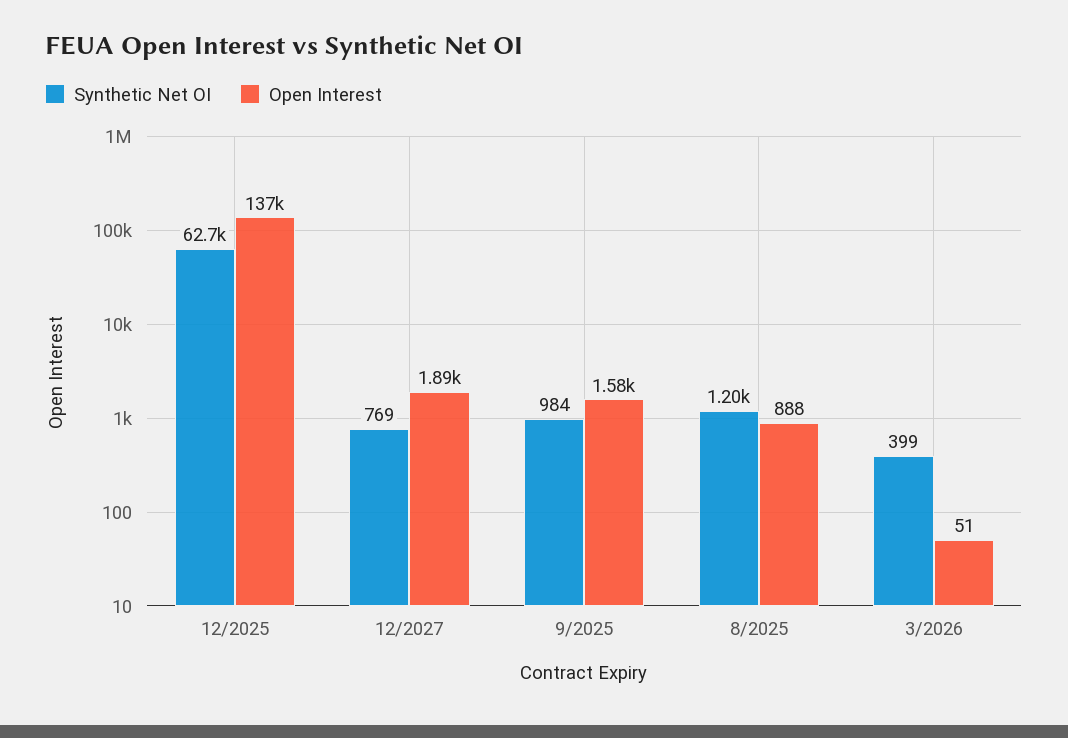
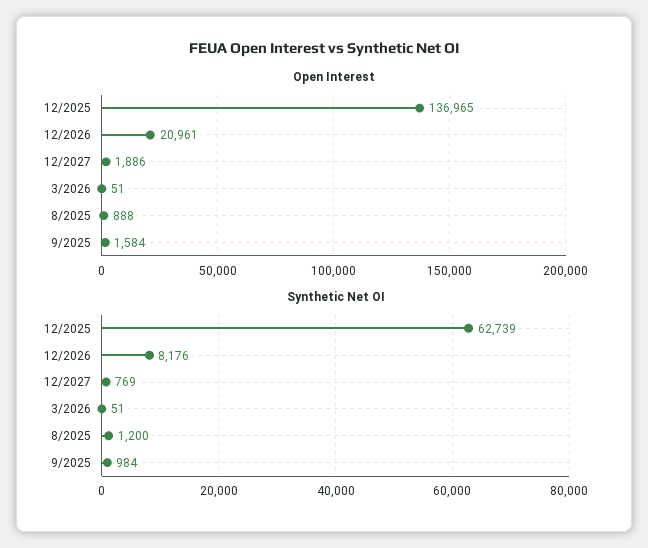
Synthetic Net OI, 3/2026: 399 -> 51
Open Interest, 12/2026: none -> 20961
Synthetic Net OI, 12/2026: none -> 8176

